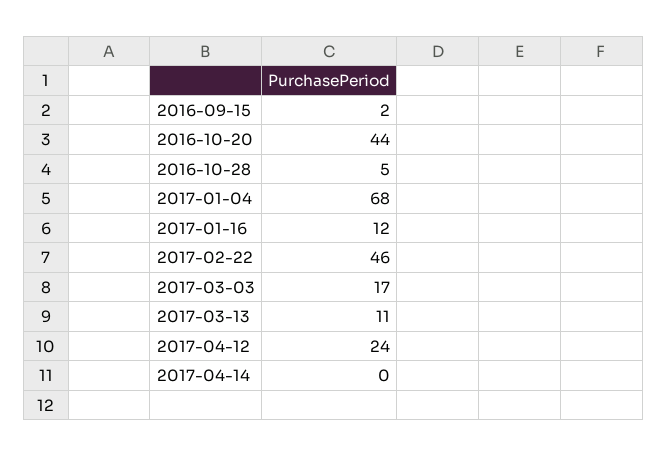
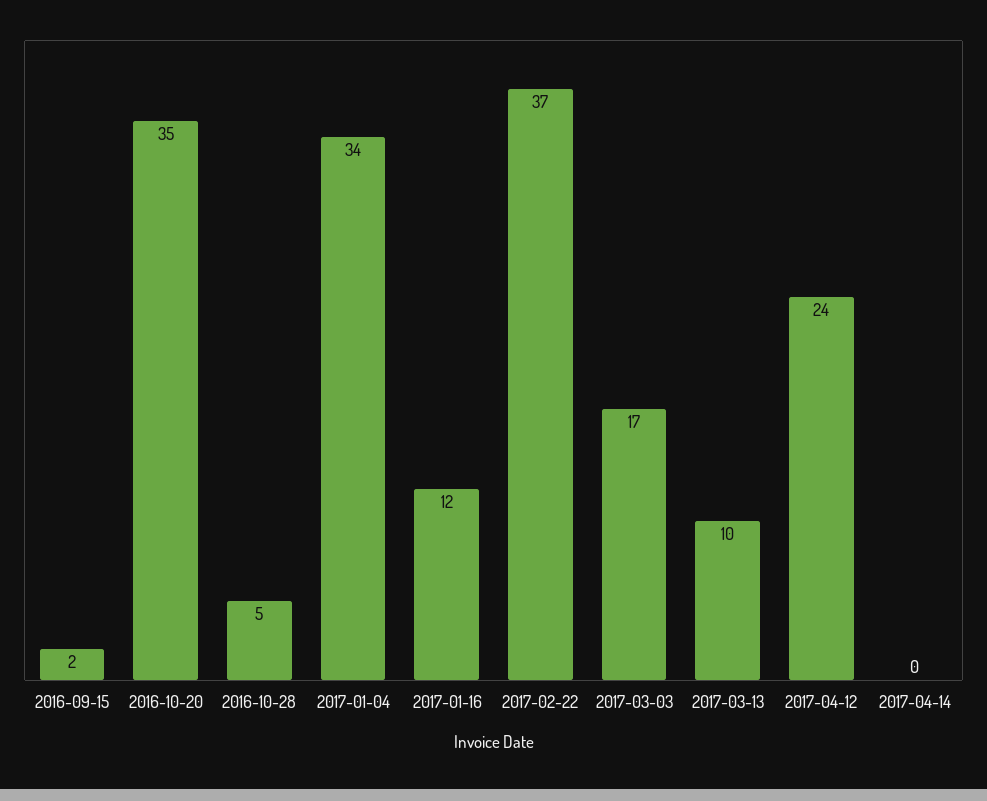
2016-10-20: 44 -> 35
2017-01-04: 68 -> 34
2017-02-22: 46 -> 37
2017-03-13: 11 -> 10

